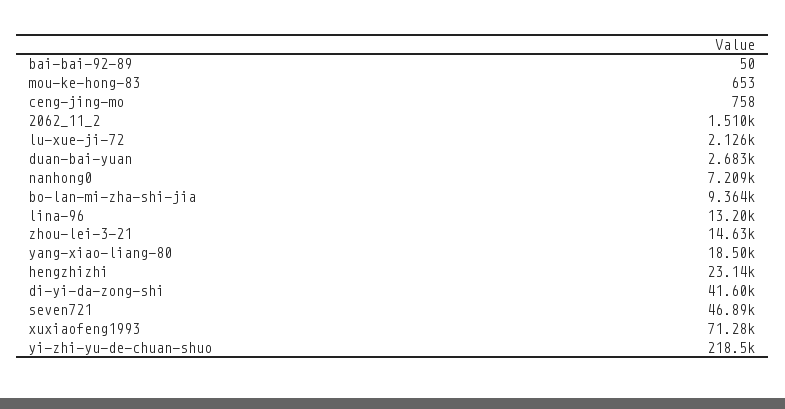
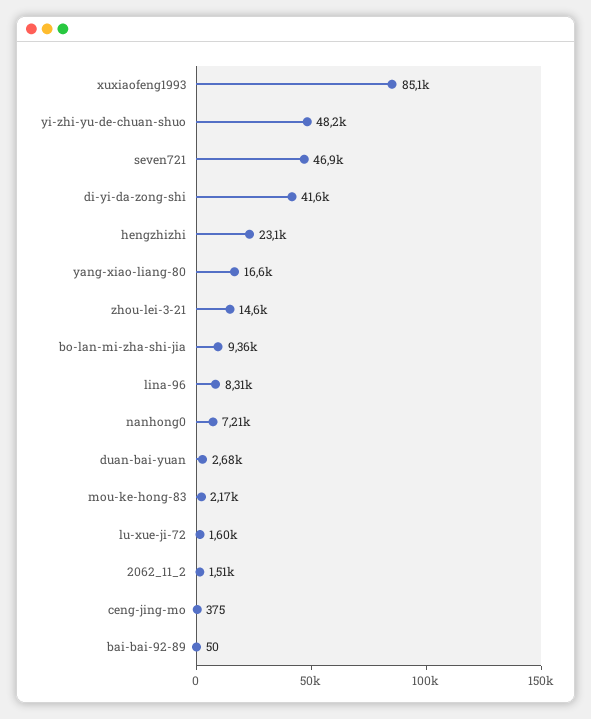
mou-ke-hong-83: 653 -> 2170
ceng-jing-mo: 758 -> 375
lu-xue-ji-72: 2126 -> 1600
lina-96: 13200 -> 8310
yang-xiao-liang-80: 18500 -> 16600
xuxiaofeng1993: 71280 -> 85100
yi-zhi-yu-de-chuan-shuo: 218500 -> 48200

